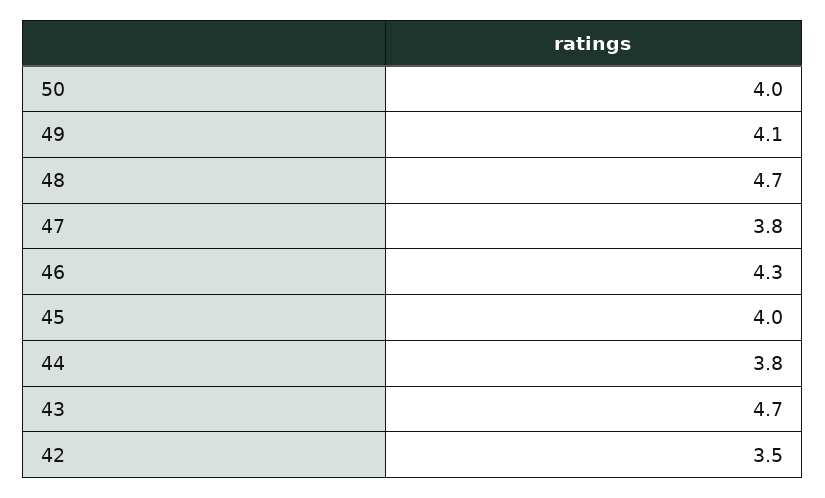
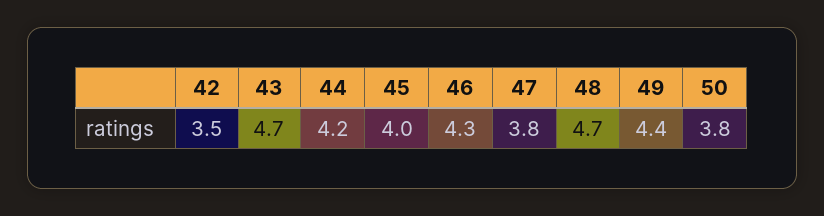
50: 4 -> 3.8
49: 4.1 -> 4.4
44: 3.8 -> 4.2

